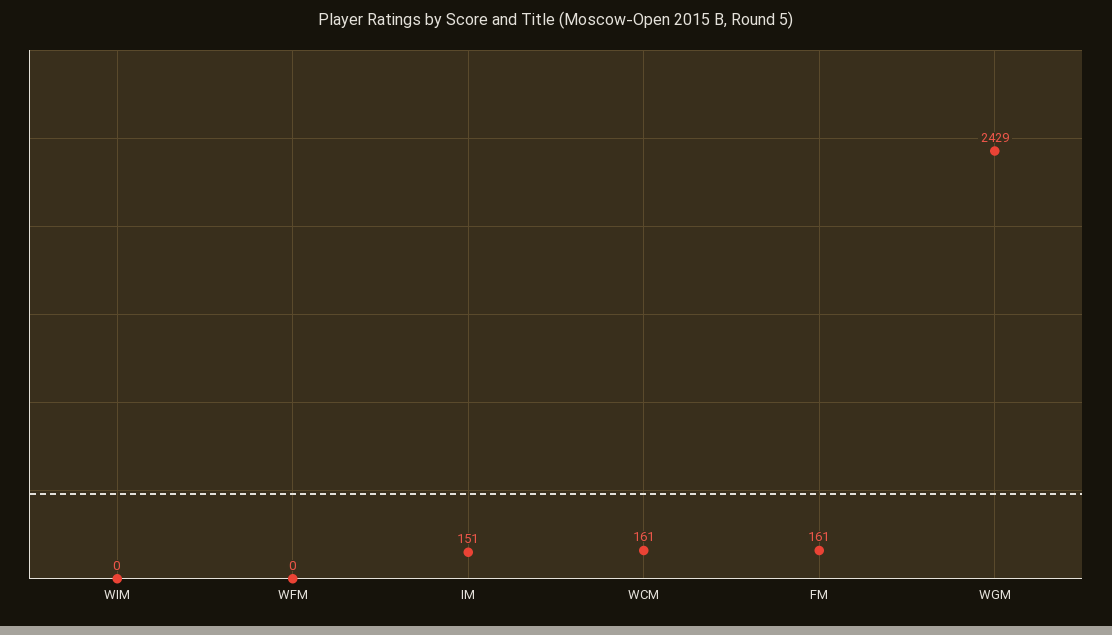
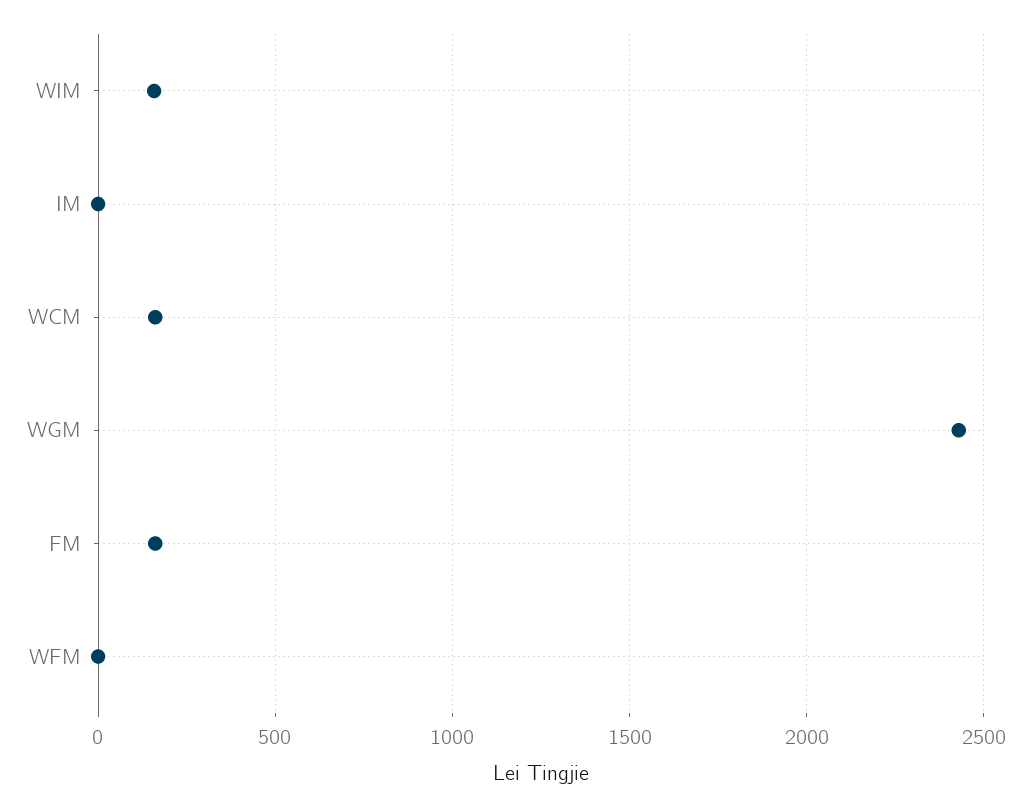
WIM: 0 -> 150
IM: 151 -> 0

